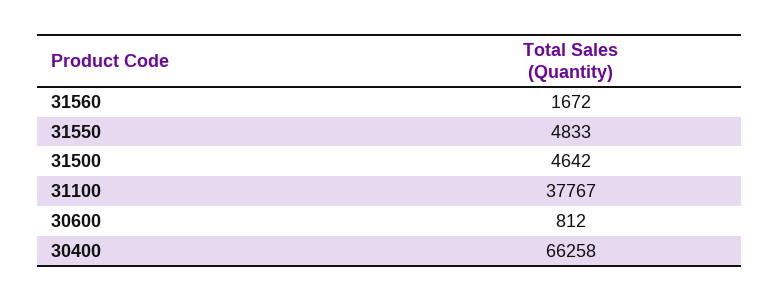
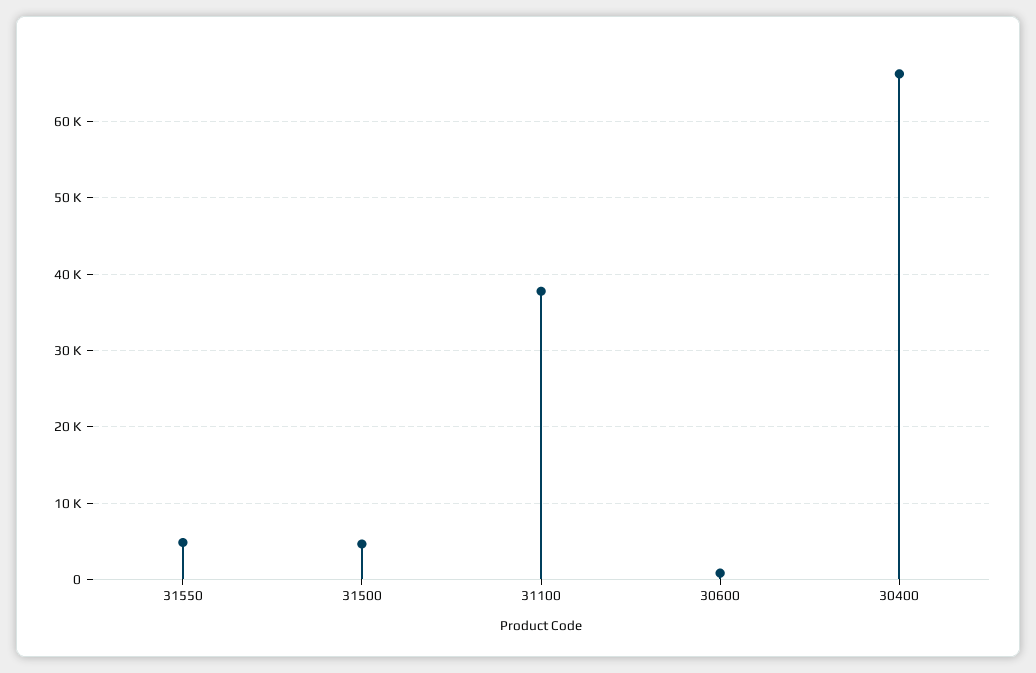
31560: 1672 -> none

